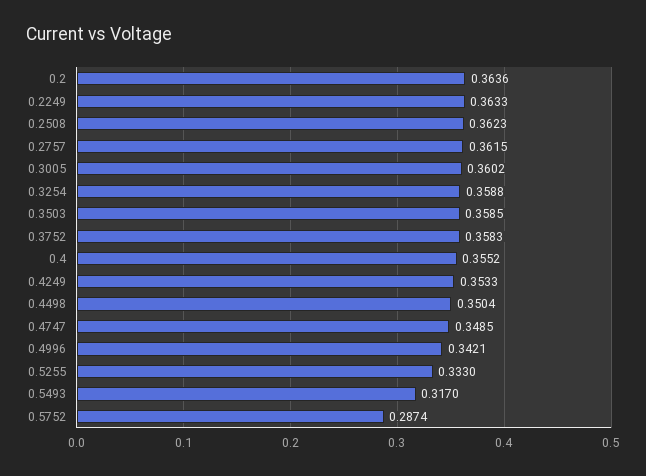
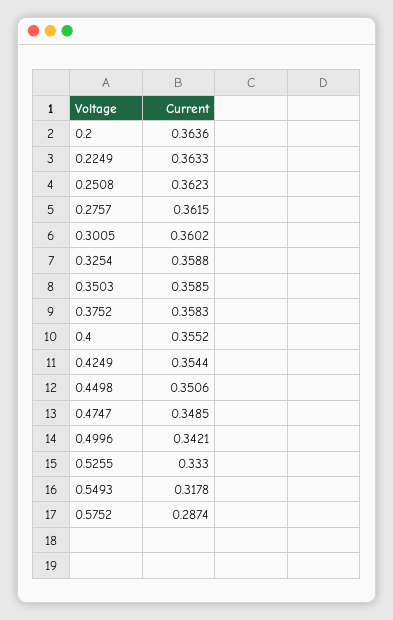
0.4249: 0.3533 -> 0.3544
0.4498: 0.3504 -> 0.3506
0.5493: 0.317 -> 0.3178

